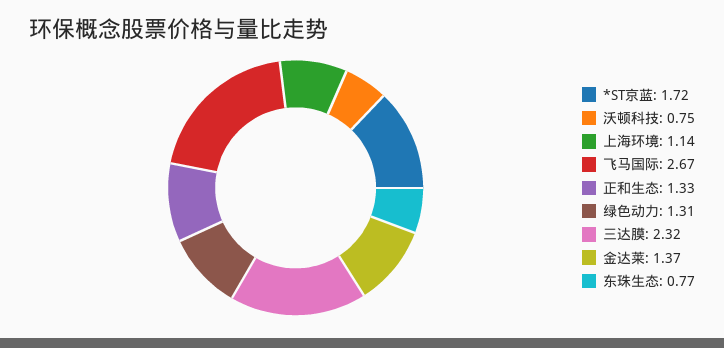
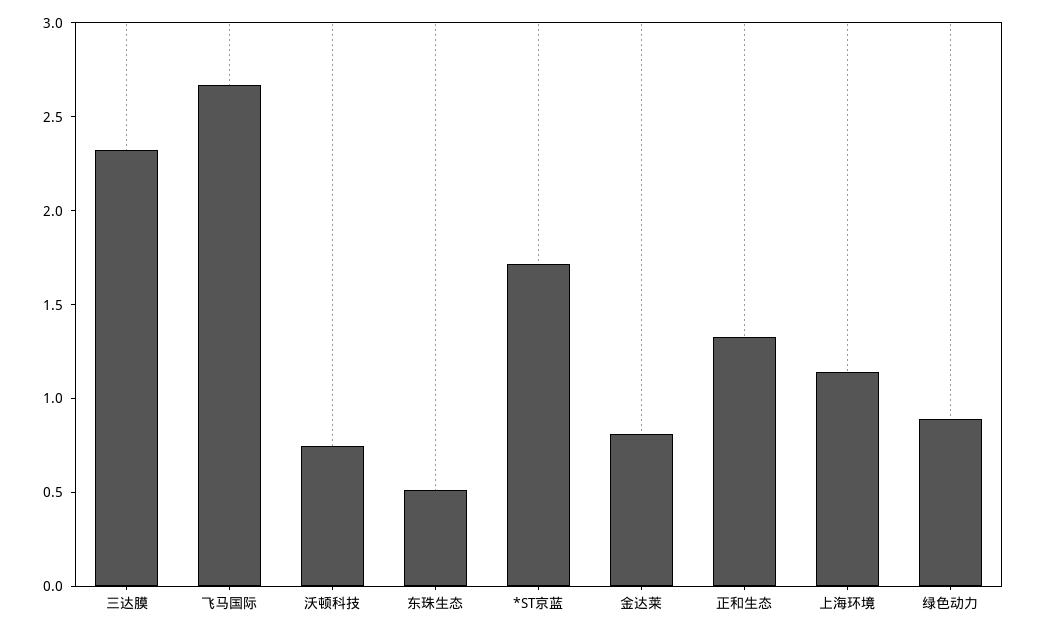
绿色动力: 1.31 -> 0.9
金达莱: 1.37 -> 0.8
东珠生态: 0.77 -> 0.5

